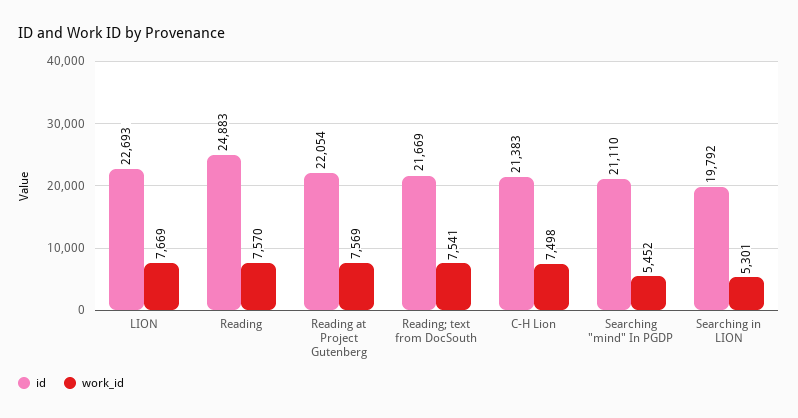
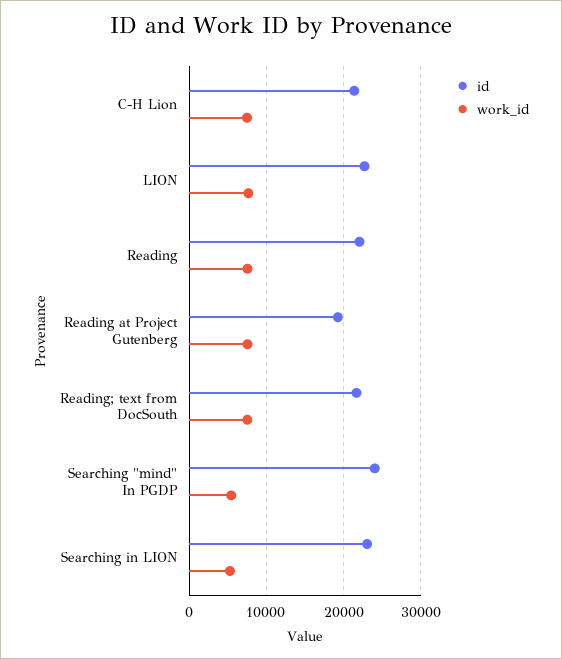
id, Reading: 24883 -> 22000
id, Reading at Project Gutenberg: 22054 -> 19000
id, Searching "mind" In PGDP: 21110 -> 24000
id, Searching in LION: 19792 -> 23000

